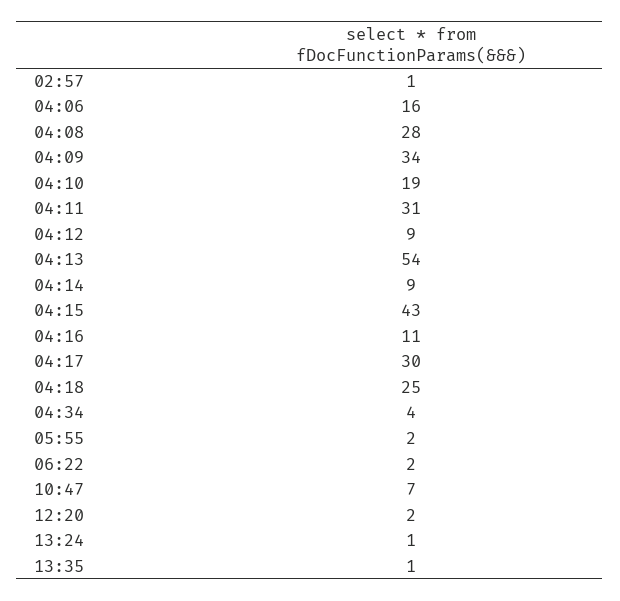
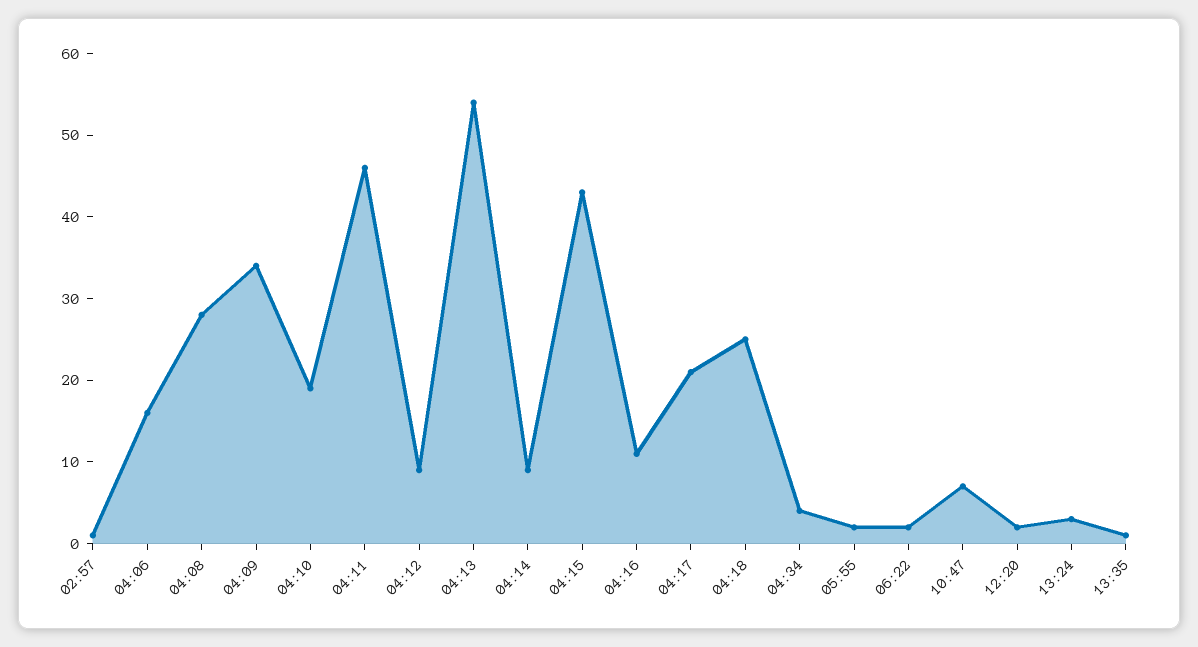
04:11: 31 -> 46
04:17: 30 -> 21
13:24: 1 -> 3

